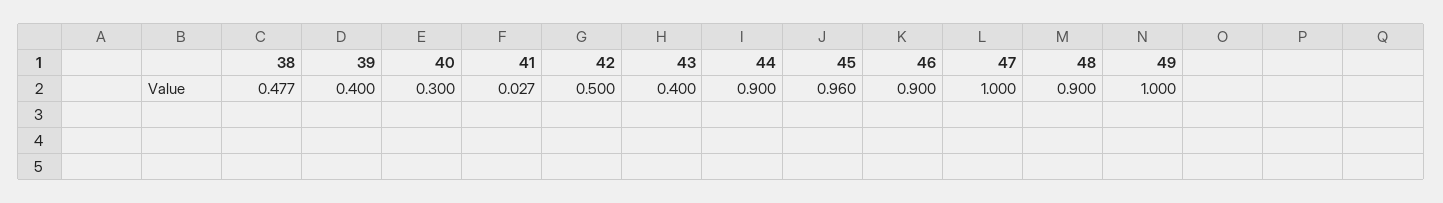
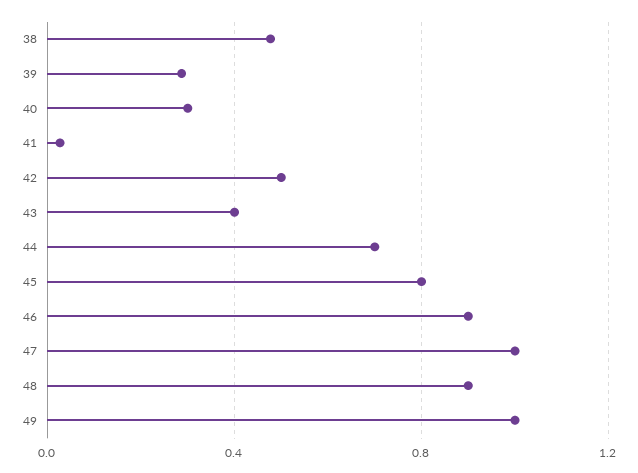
39: 0.4 -> 0.3
44: 0.9 -> 0.7
45: 0.96 -> 0.8

